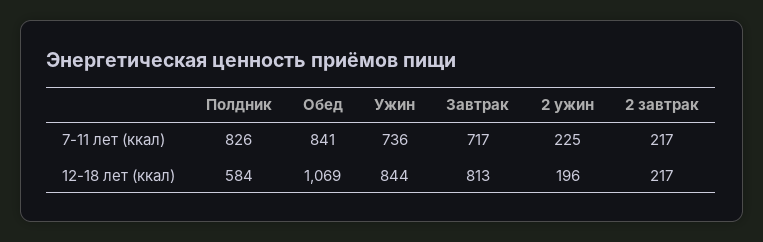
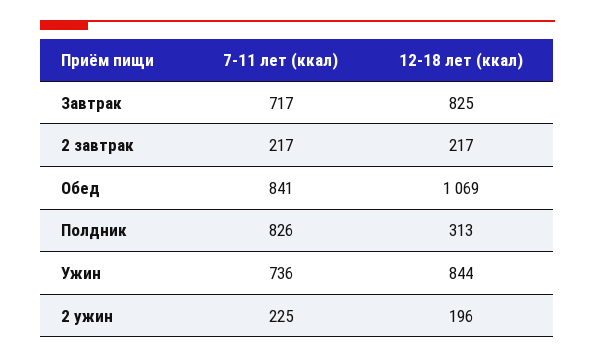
Полдник, 12-18 лет (ккал): 584 -> 313
Завтрак, 12-18 лет (ккал): 813 -> 825

